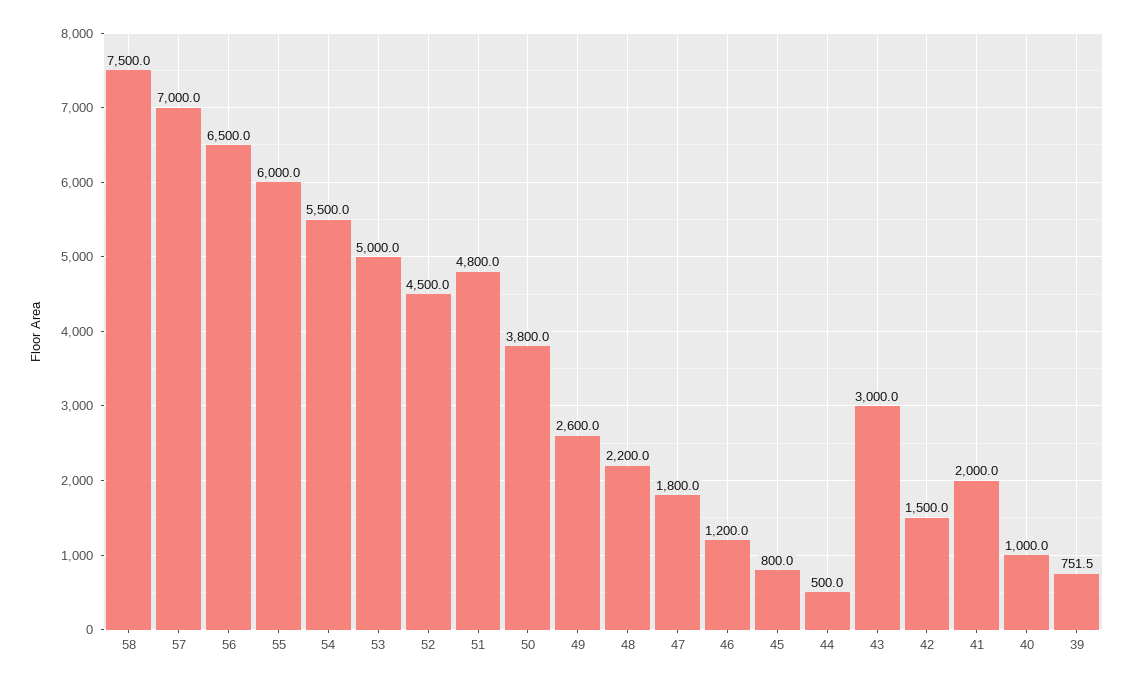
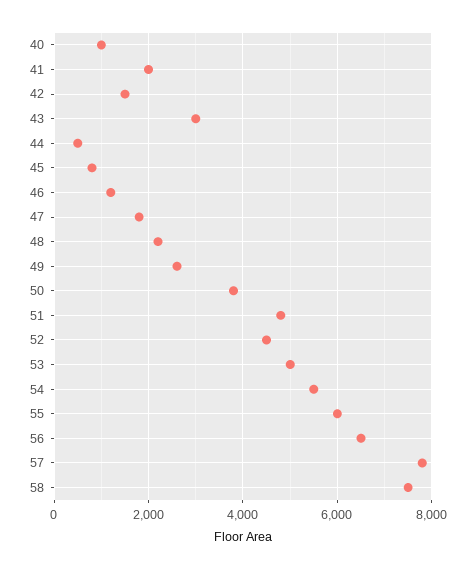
57: 7000 -> 7800
39: 751.5 -> none

